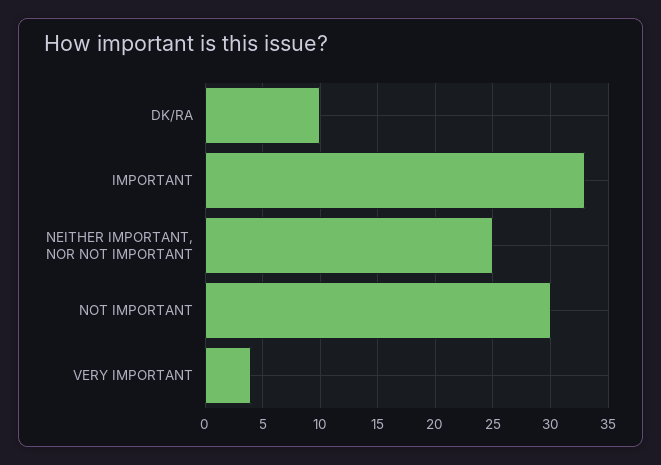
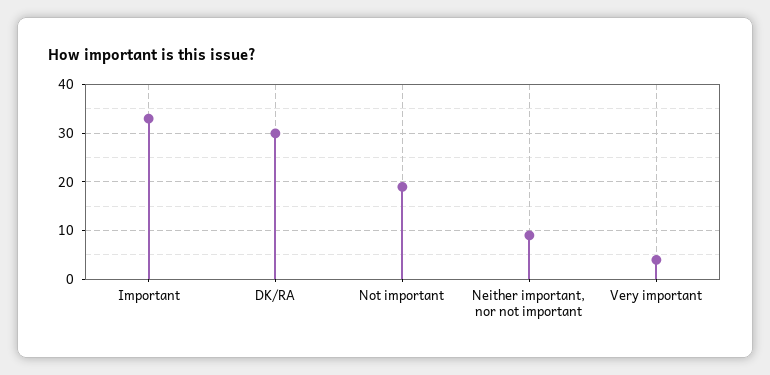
DK/RA: 10 -> 30
NEITHER IMPORTANT, NOR NOT IMPORTANT: 25 -> 10
NOT IMPORTANT: 30 -> 20

